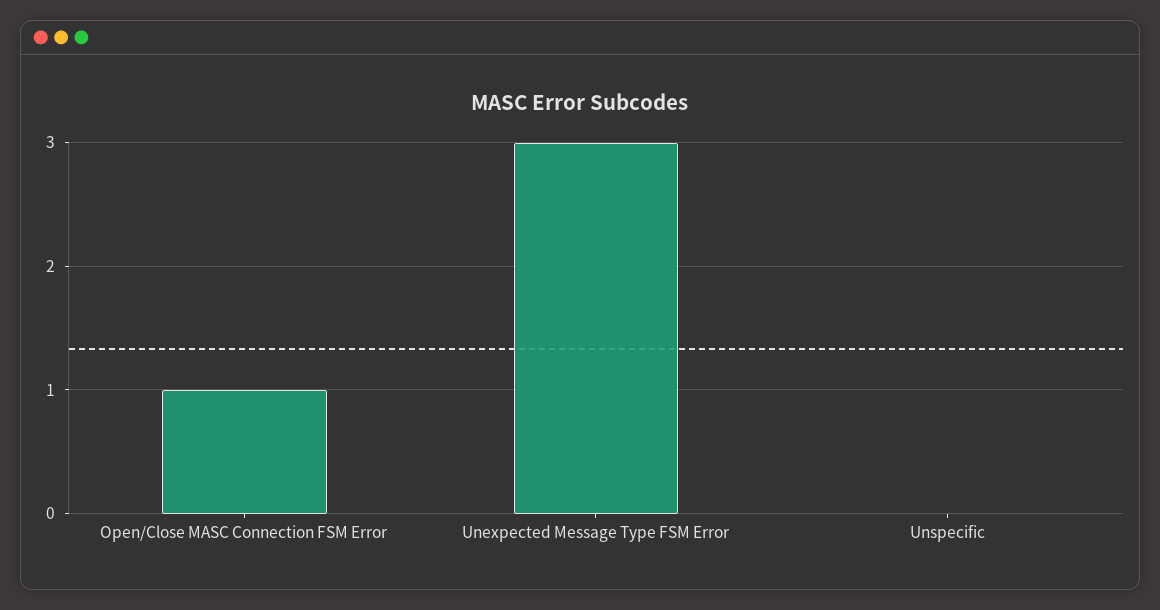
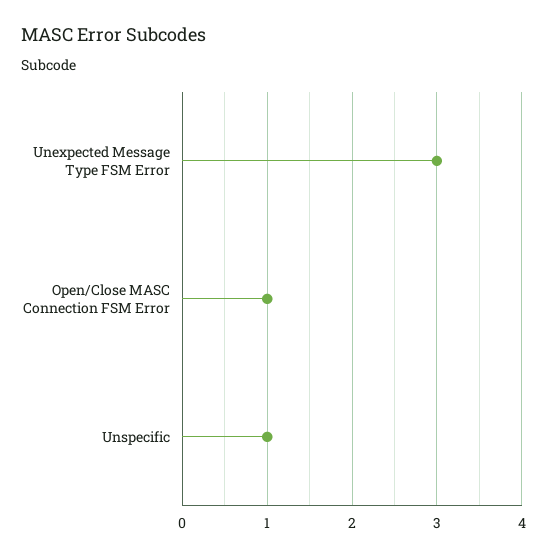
Unspecific: 0 -> 1

